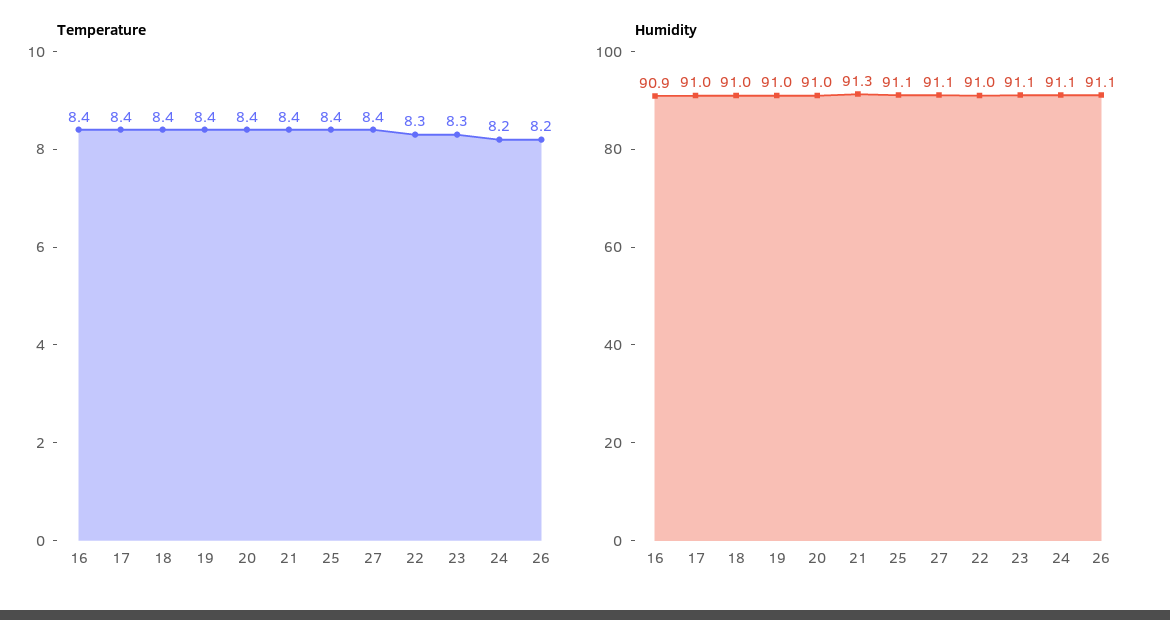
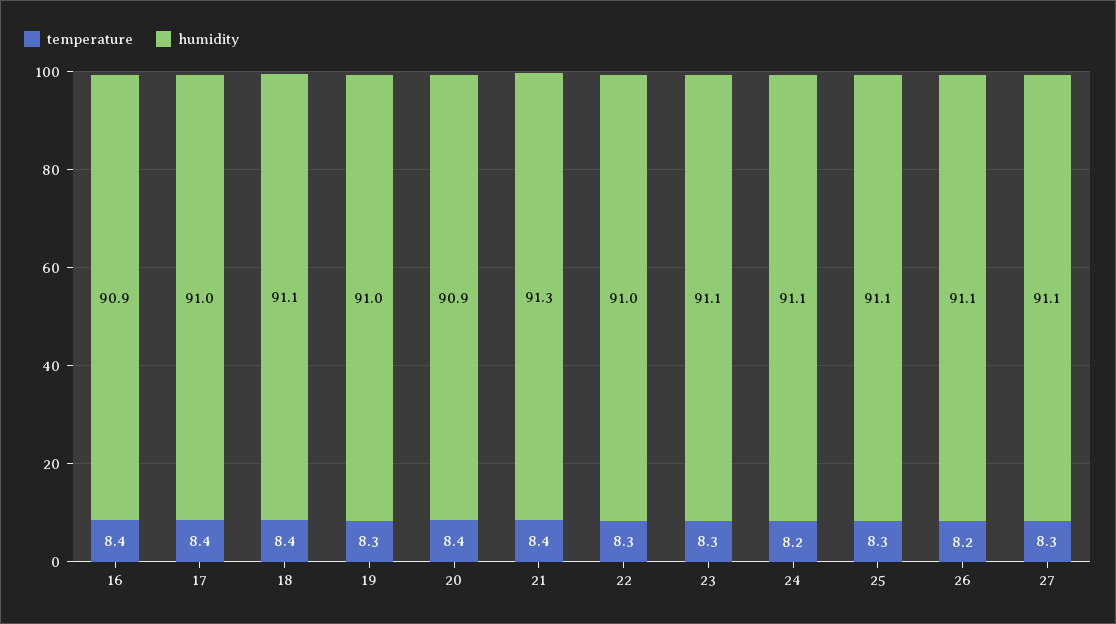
Temperature, 19: 8.4 -> 8.3
Temperature, 25: 8.4 -> 8.3
Temperature, 27: 8.4 -> 8.3
Humidity, 18: 91 -> 91.1
Humidity, 20: 91 -> 90.9

